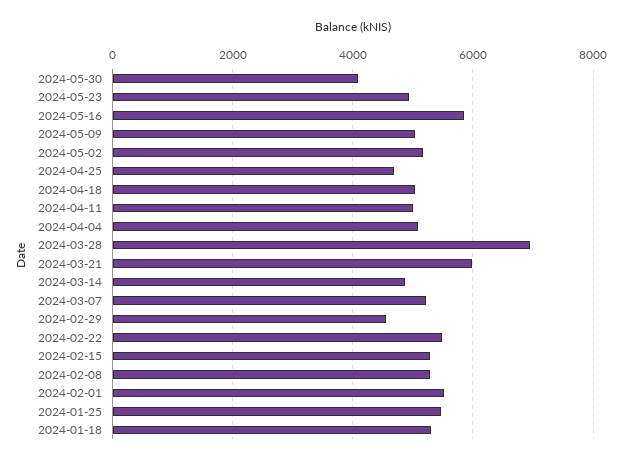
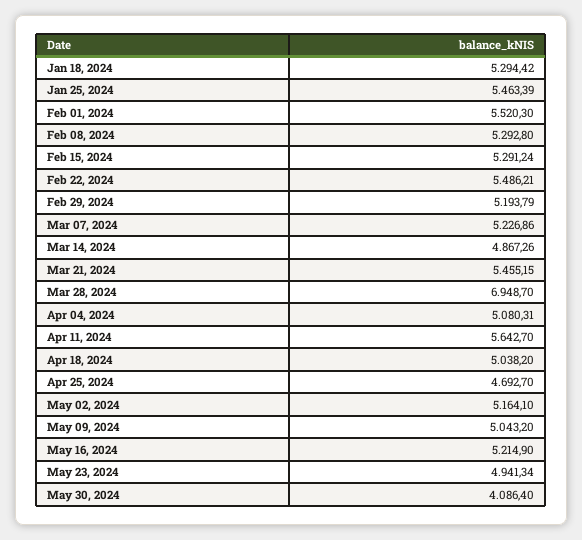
2024-05-16: 5800 -> 5214.9
2024-04-11: 5000 -> 5642.7
2024-03-21: 6000 -> 5455.15
2024-02-29: 4600 -> 5193.79

